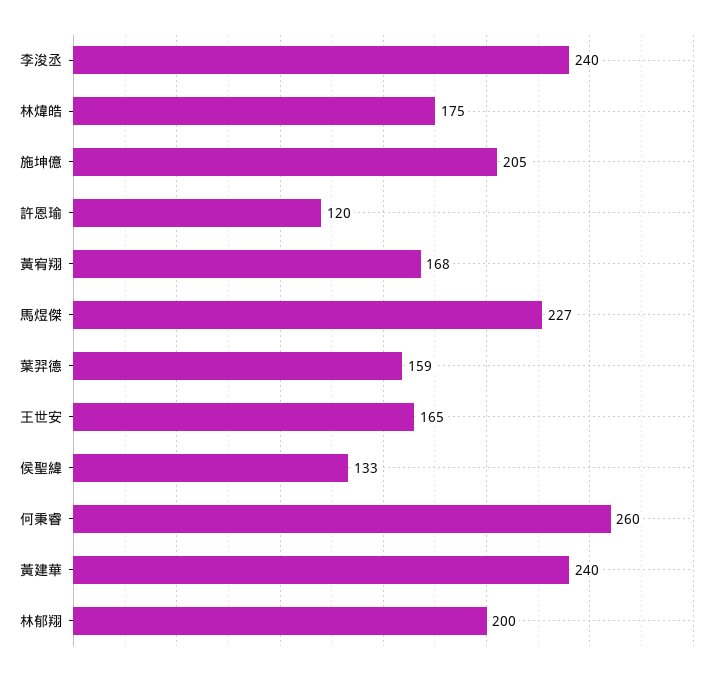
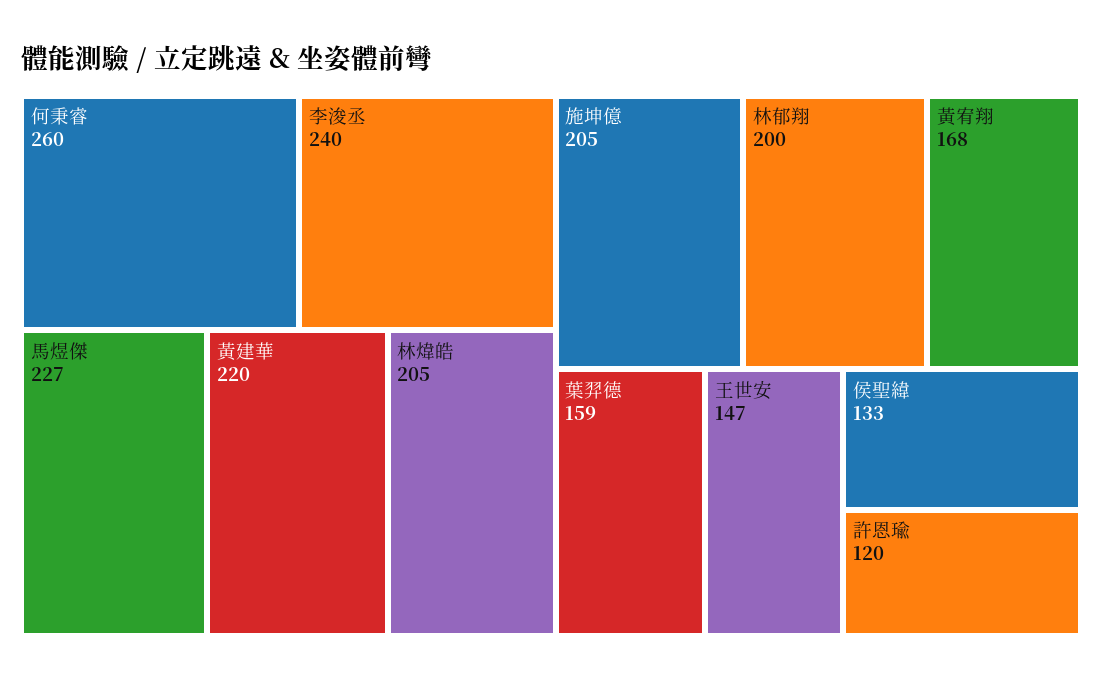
林煒皓: 175 -> 205
王世安: 165 -> 147
黃建華: 240 -> 220

